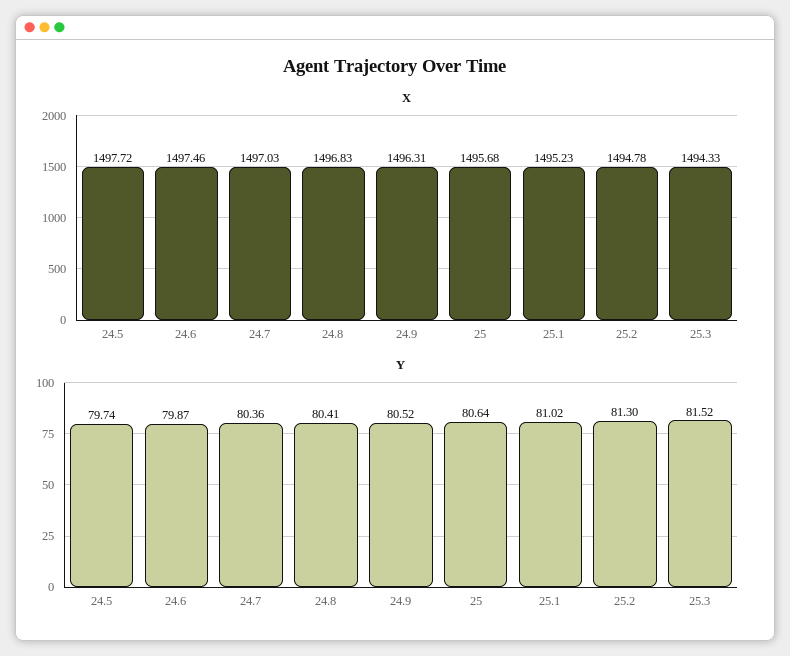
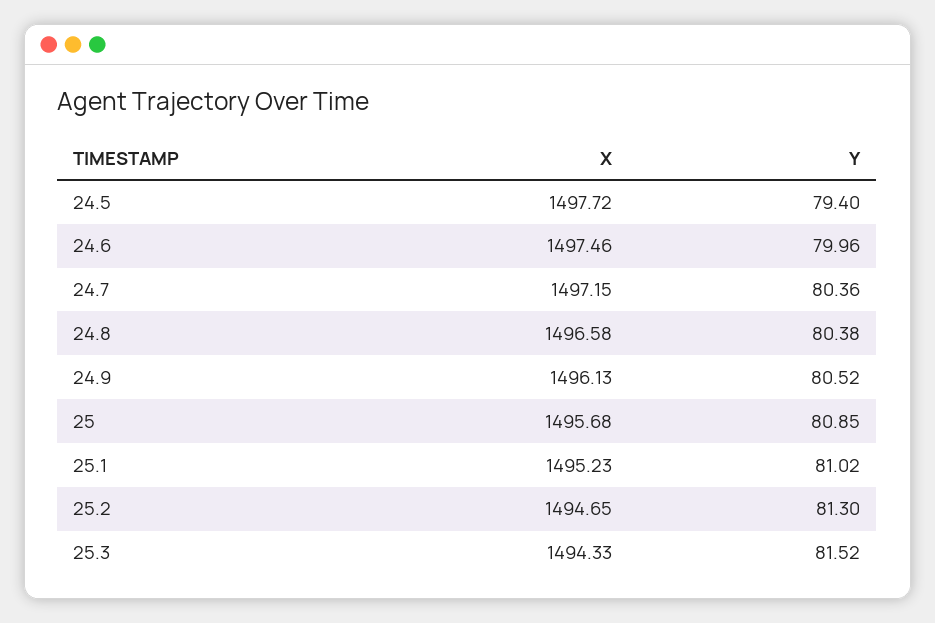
X, 24.7: 1497.03 -> 1497.15
X, 24.8: 1496.83 -> 1496.58
X, 24.9: 1496.31 -> 1496.13
X, 25.2: 1494.78 -> 1494.65
Y, 24.5: 79.74 -> 79.4
Y, 24.6: 79.87 -> 79.96
Y, 24.8: 80.41 -> 80.38
Y, 25: 80.64 -> 80.85

